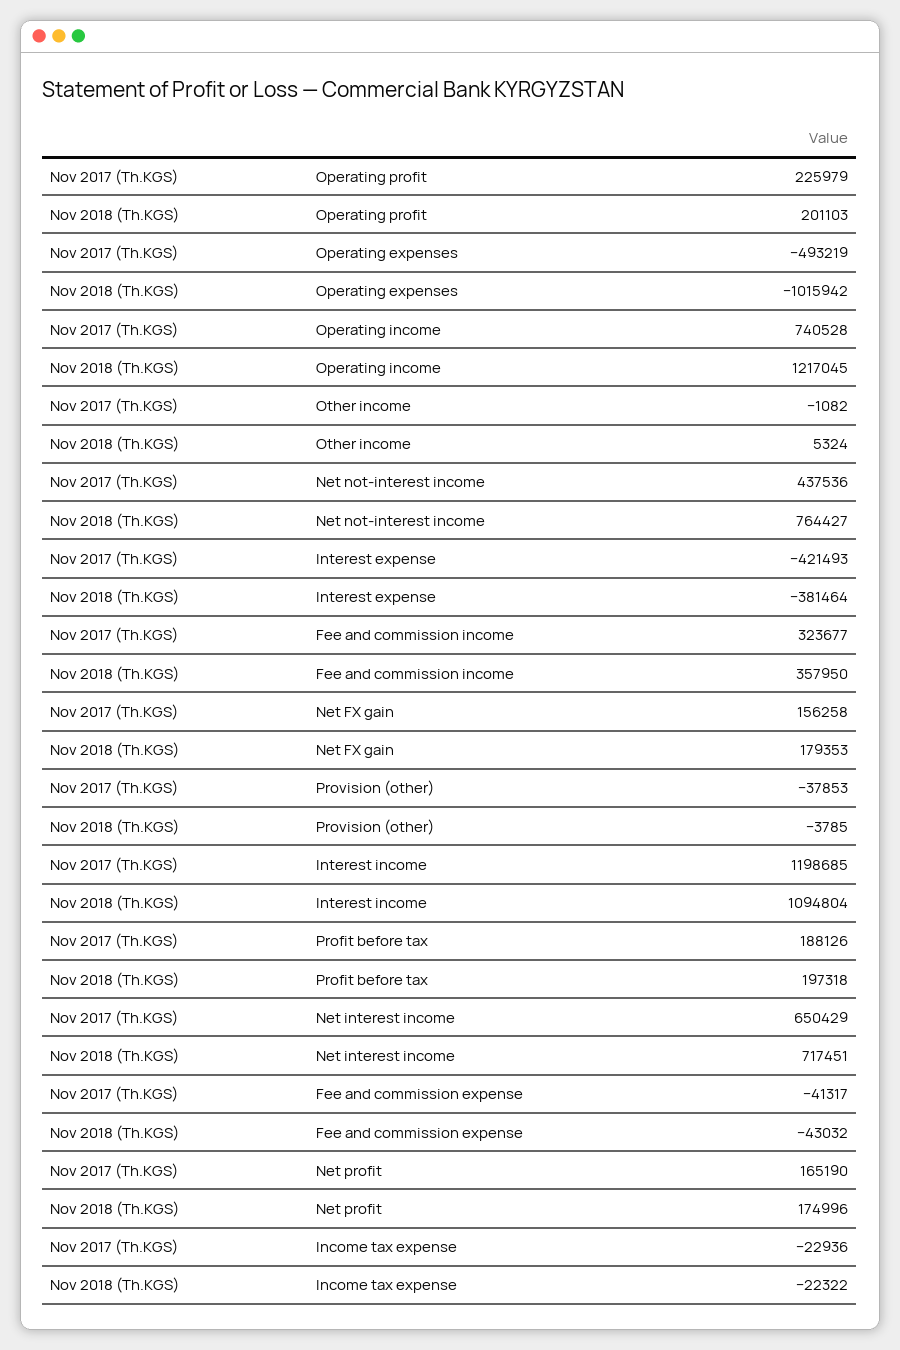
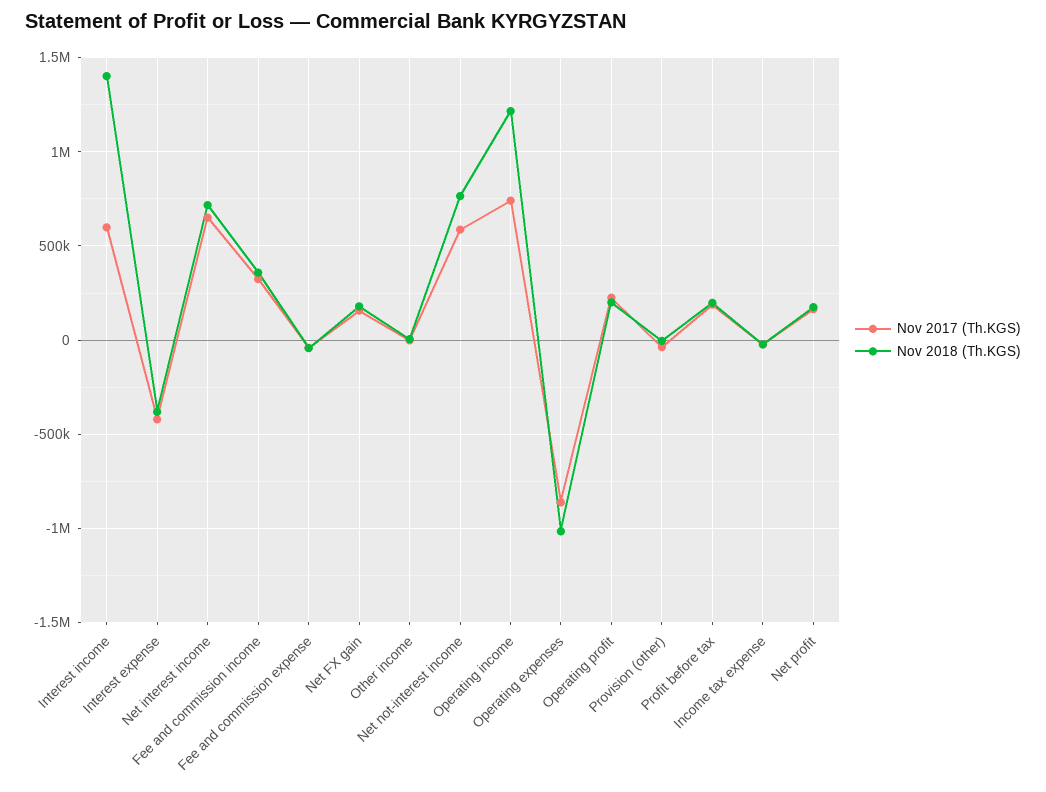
Nov 2017 (Th.KGS), Operating expenses: -493219 -> -850000
Nov 2017 (Th.KGS), Net not-interest income: 437536 -> 600000
Nov 2017 (Th.KGS), Interest income: 1198685 -> 600000
Nov 2018 (Th.KGS), Interest income: 1094804 -> 1400000

